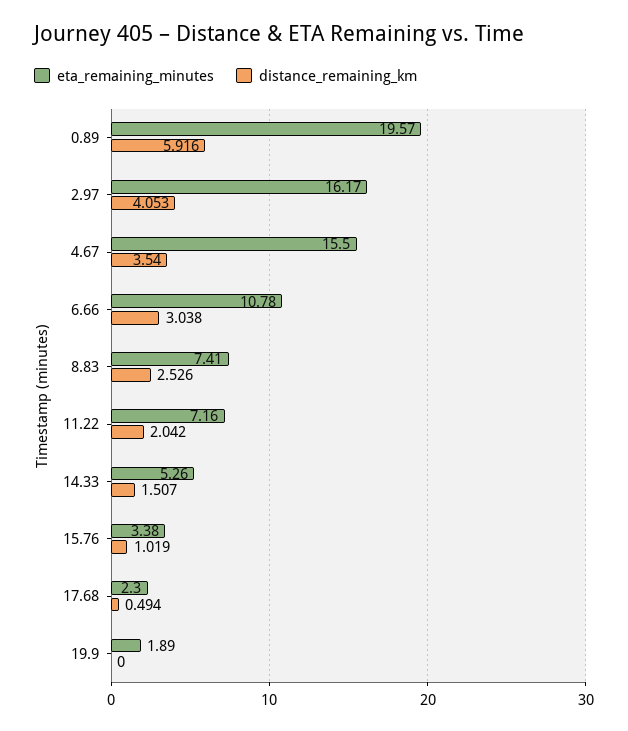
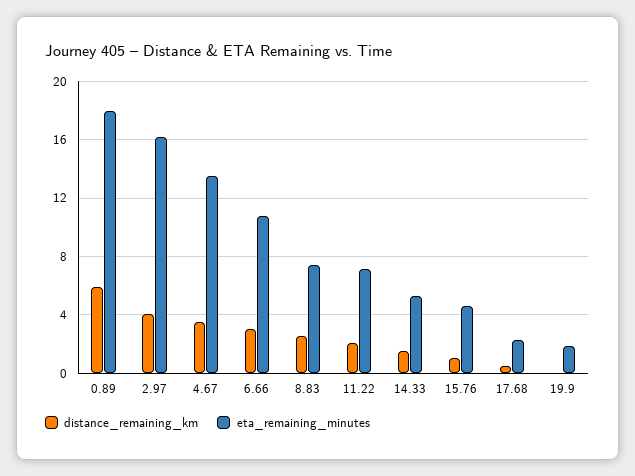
eta_remaining_minutes, 0.89: 19.57 -> 18
eta_remaining_minutes, 4.67: 15.5 -> 13.5
eta_remaining_minutes, 15.76: 3.38 -> 4.5

